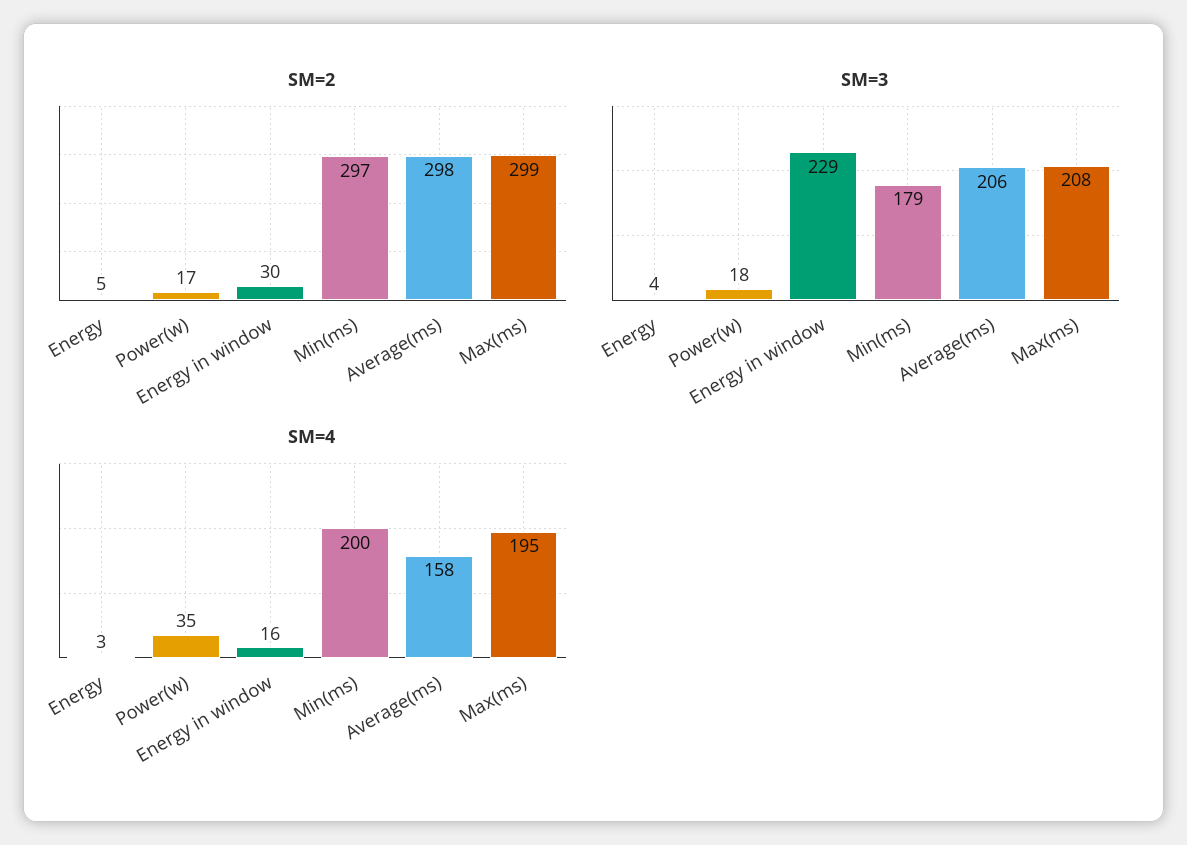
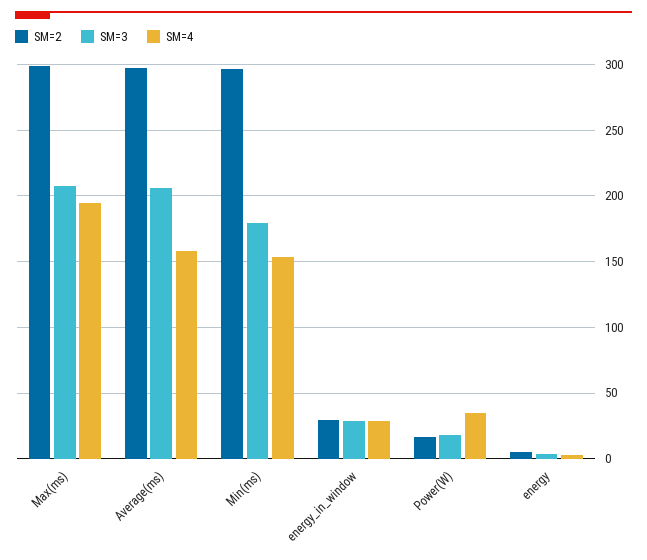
SM=3, Energy in window: 229 -> 30
SM=4, Energy in window: 16 -> 30
SM=4, Min(ms): 200 -> 155

